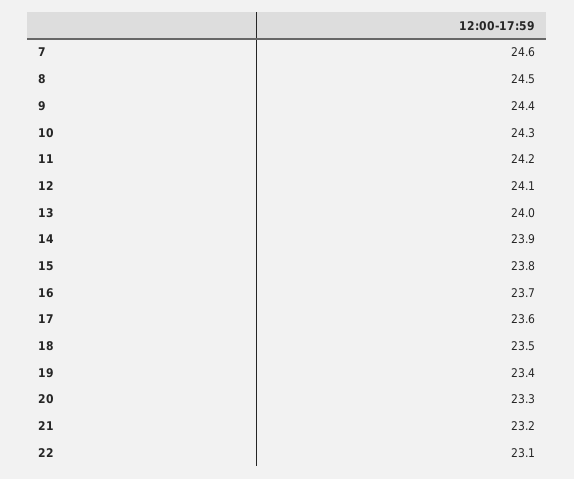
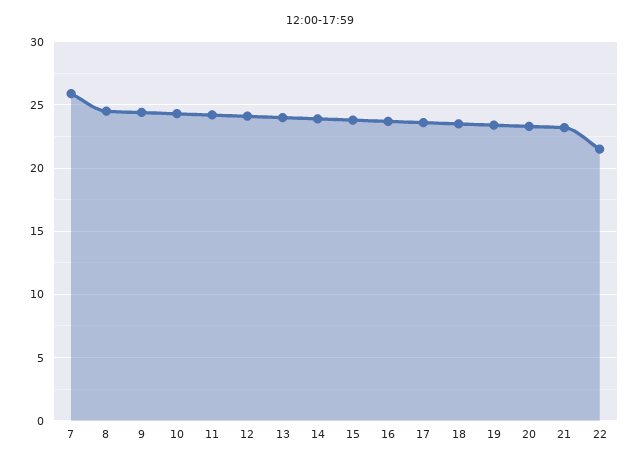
7: 24.6 -> 26
22: 23.1 -> 21.5

